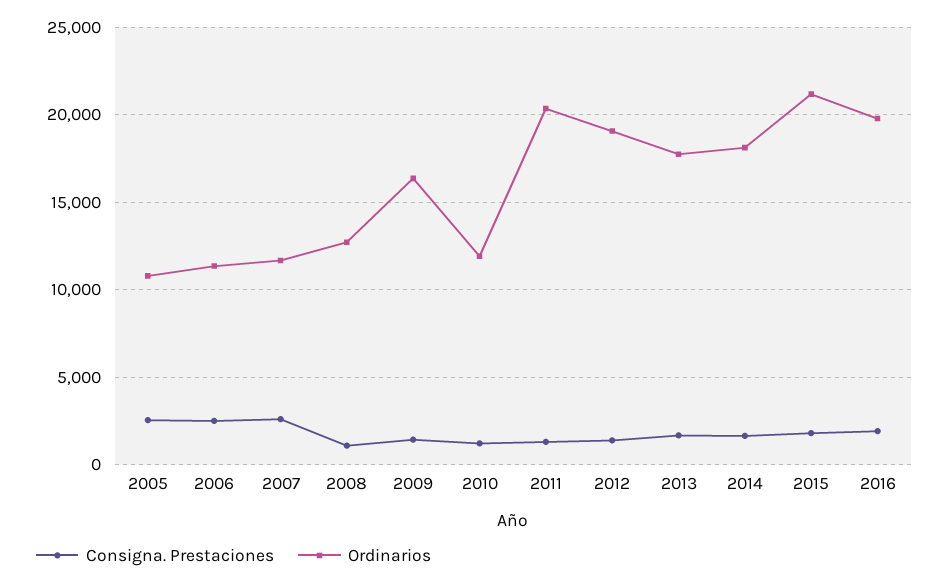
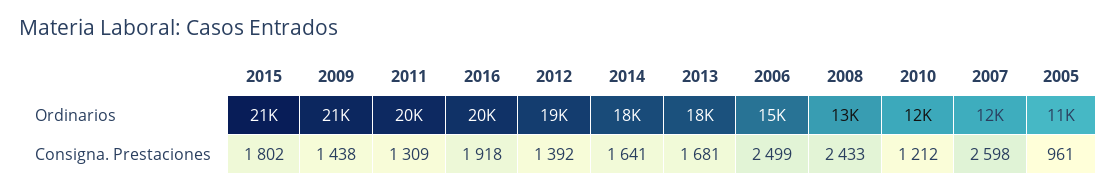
Consigna. Prestaciones, 2005: 2500 -> 961
Ordinarios, 2006: 11500 -> 15000
Consigna. Prestaciones, 2008: 1000 -> 2433
Ordinarios, 2009: 16500 -> 21000

